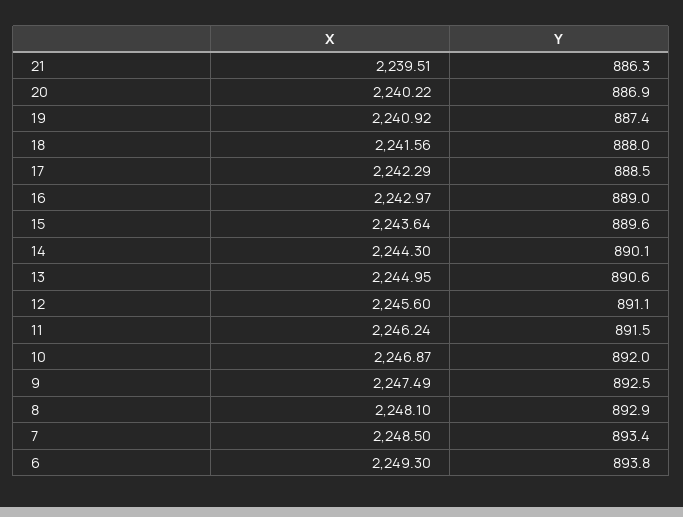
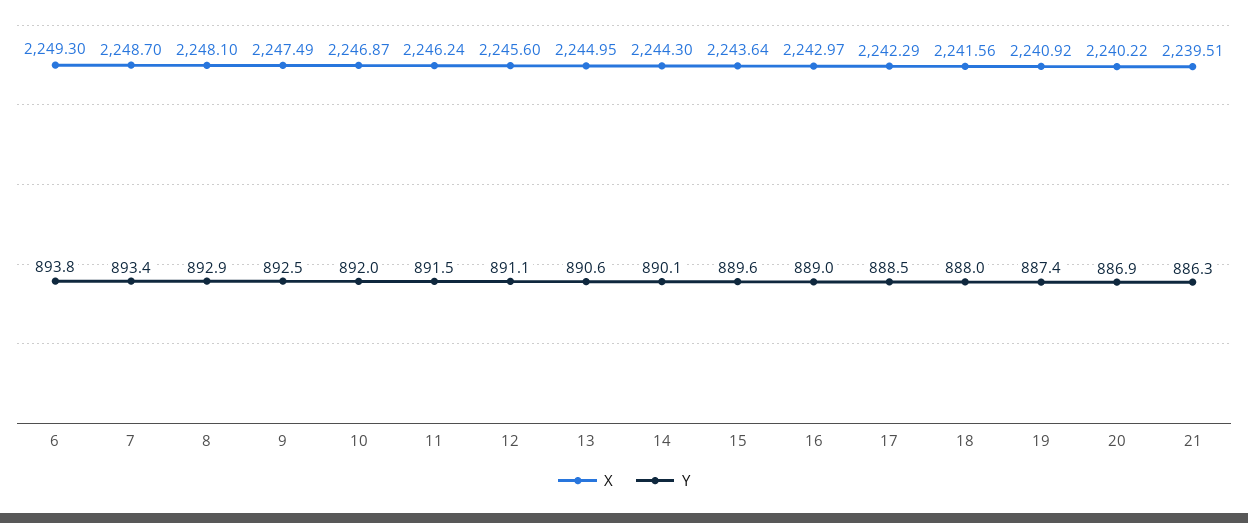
X, 7: 2248.5 -> 2248.7

